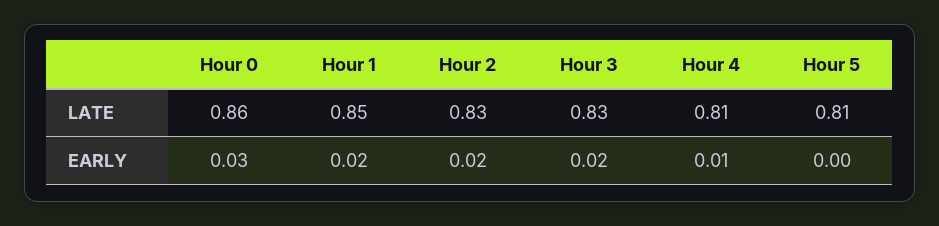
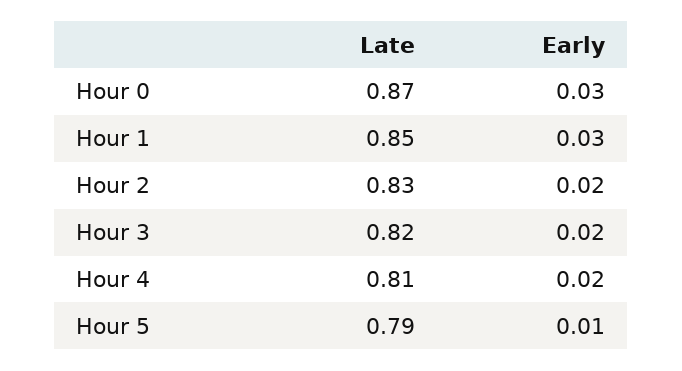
Hour 0, LATE: 0.86 -> 0.87
Hour 3, LATE: 0.83 -> 0.82
Hour 5, LATE: 0.81 -> 0.79
Hour 1, EARLY: 0.02 -> 0.03
Hour 4, EARLY: 0.01 -> 0.02
Hour 5, EARLY: 0 -> 0.01

